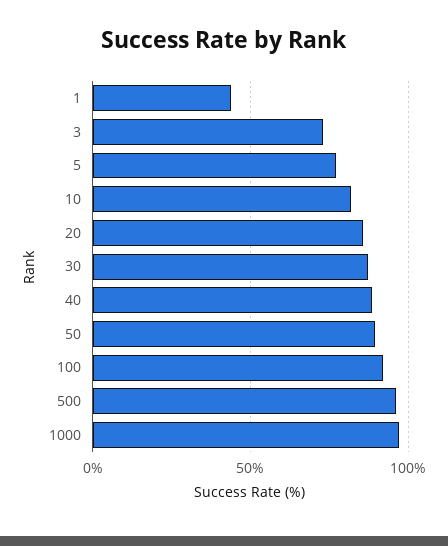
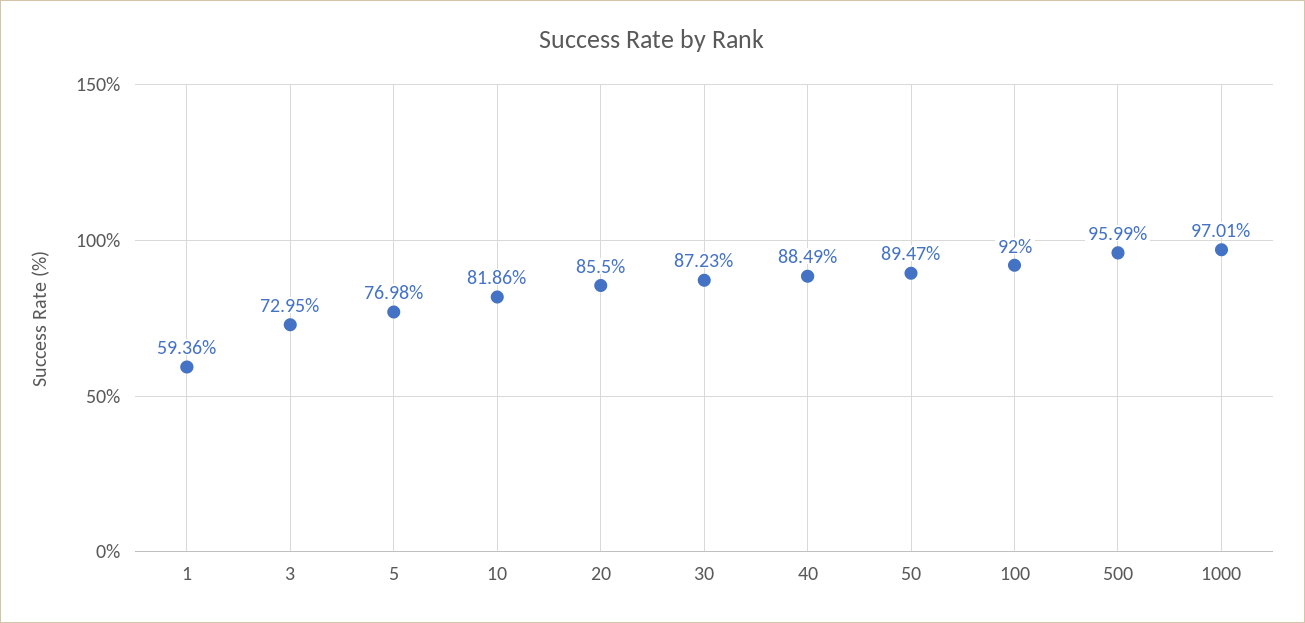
1: 45 -> 59.36

